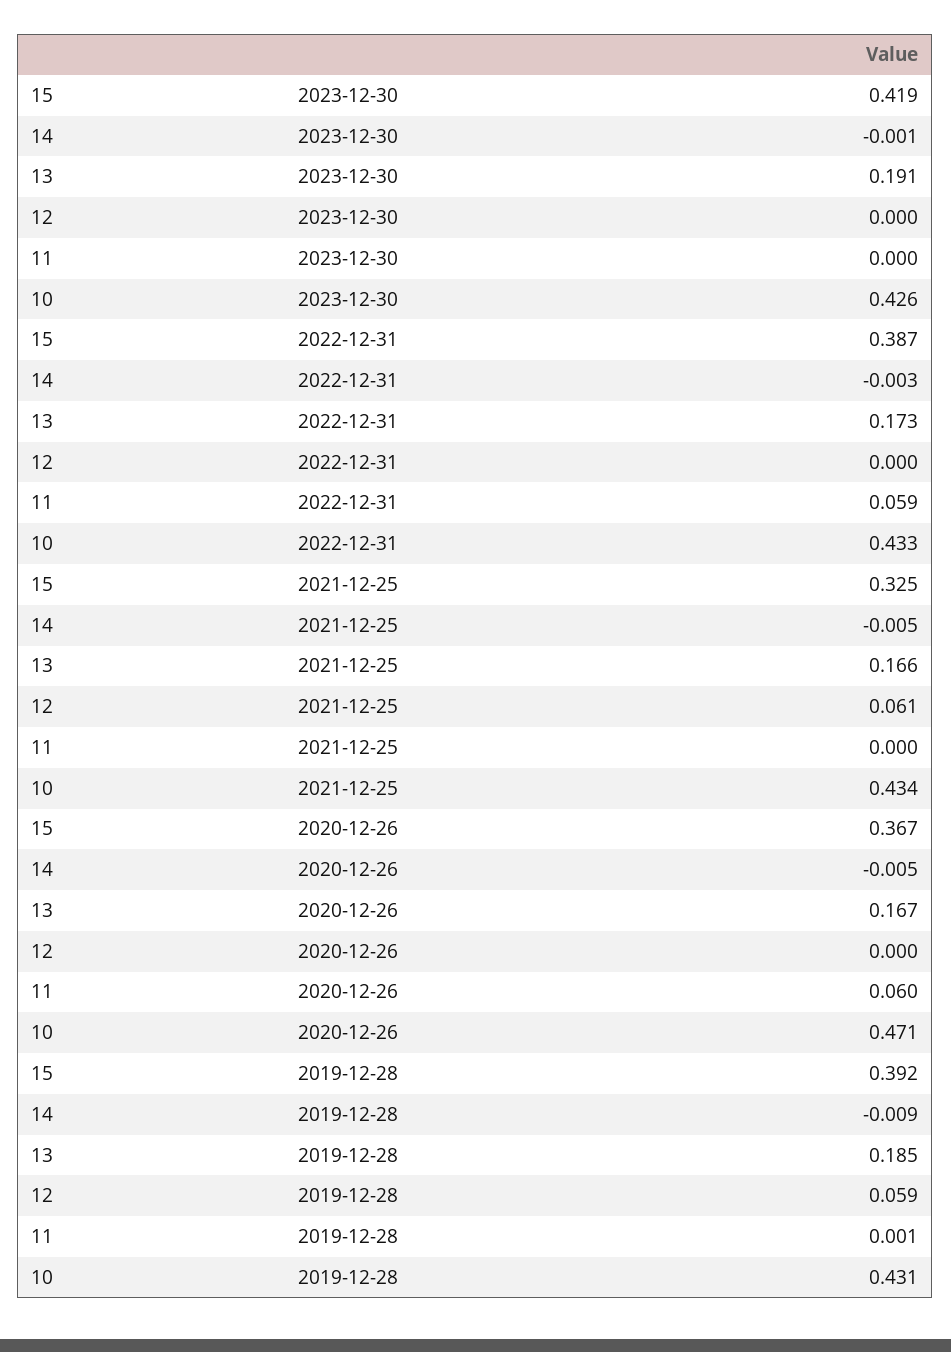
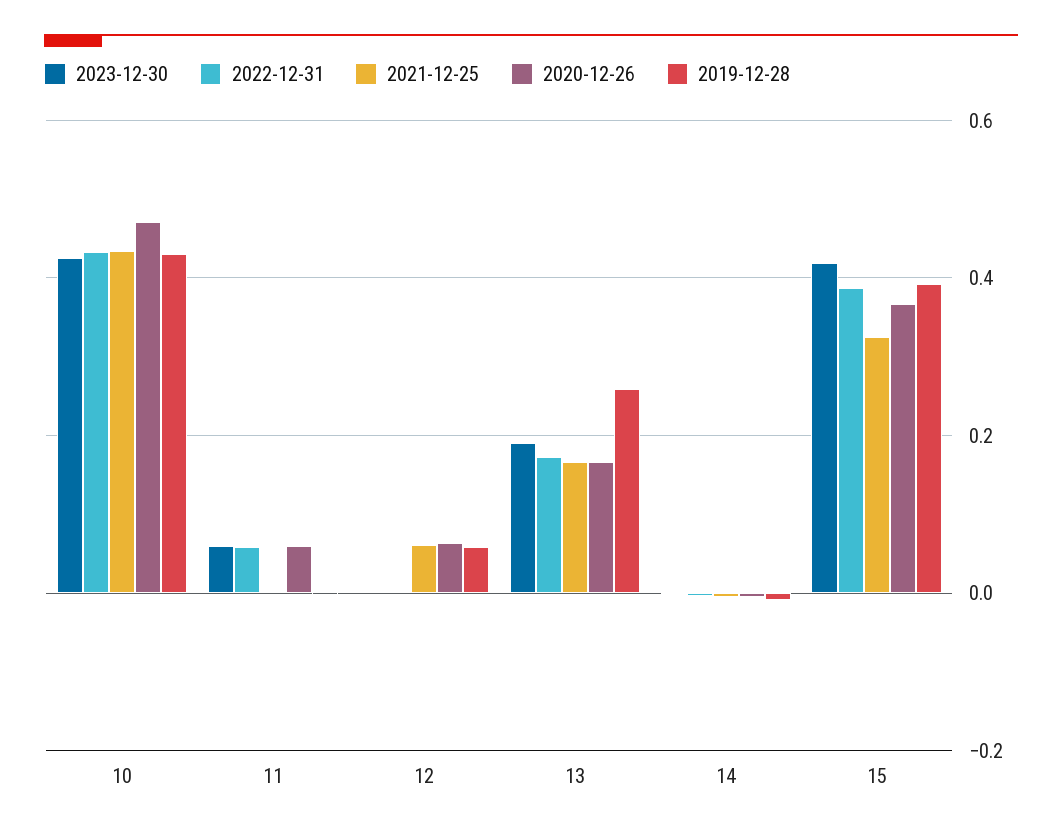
2023-12-30, 11: 0 -> 0.06
2020-12-26, 12: 0 -> 0.06
2019-12-28, 13: 0.185 -> 0.26

